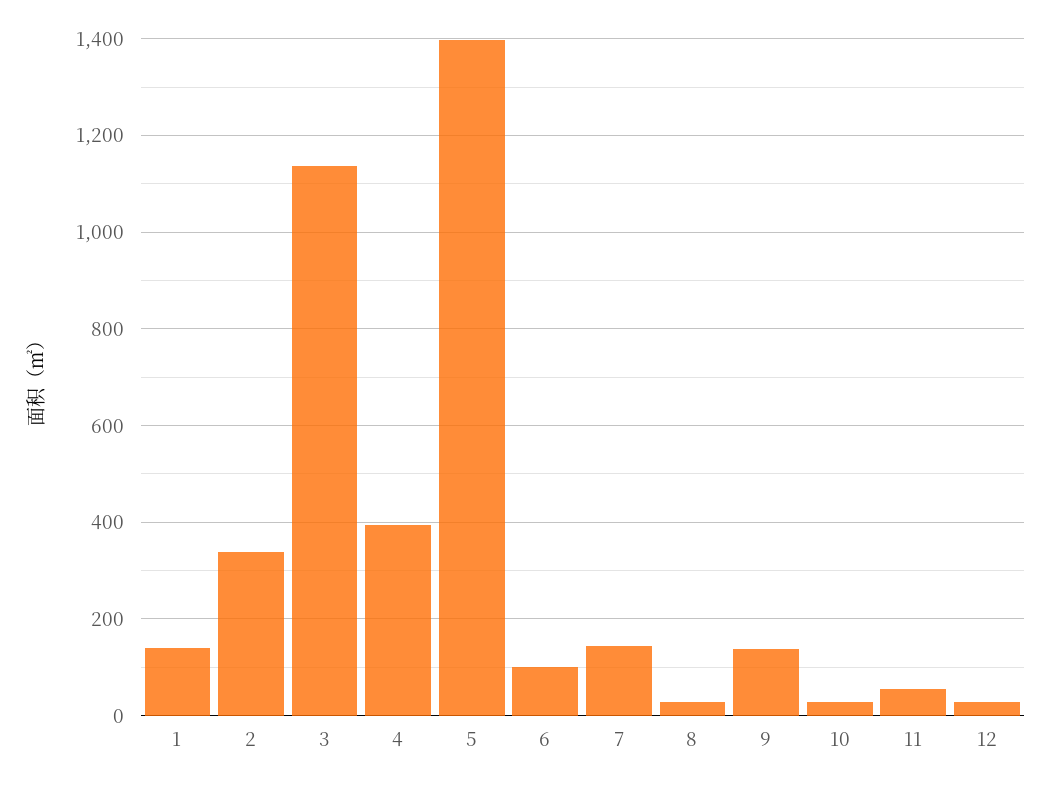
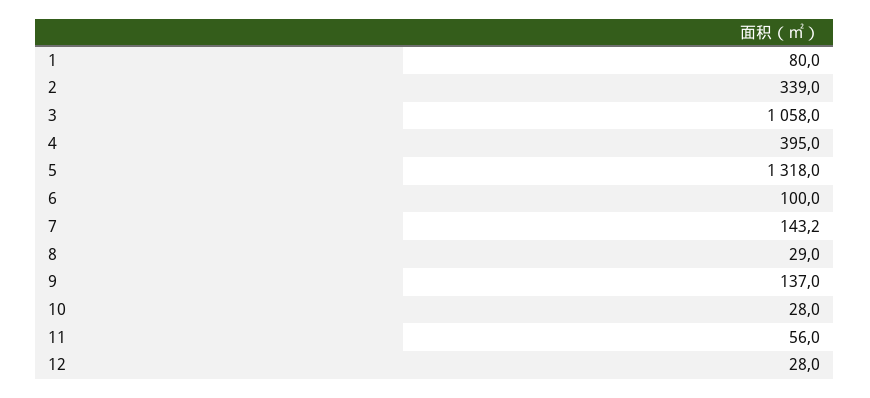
1: 140 -> 80
3: 1140 -> 1058
5: 1400 -> 1318

